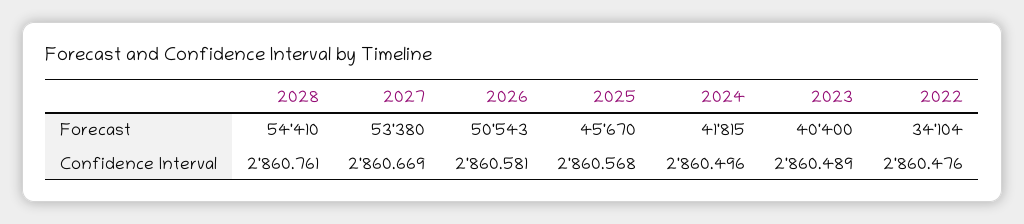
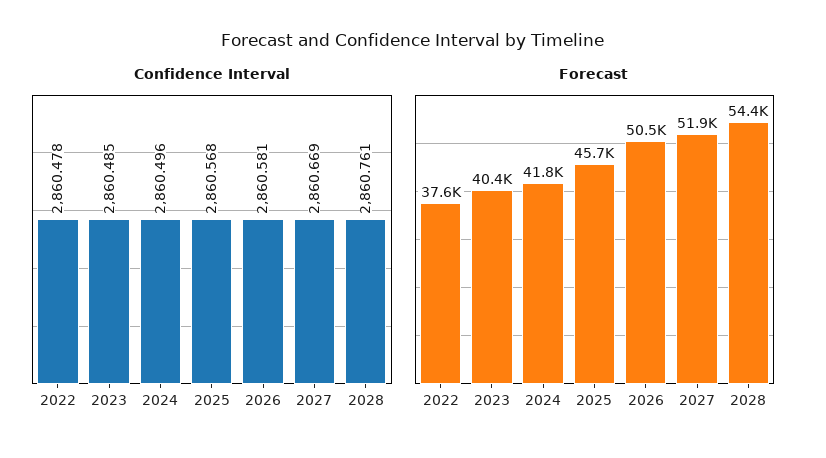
Forecast, 2027: 53380 -> 51900
Forecast, 2022: 34104 -> 37600
Confidence Interval, 2023: 2860.489 -> 2860.485
Confidence Interval, 2022: 2860.476 -> 2860.478

